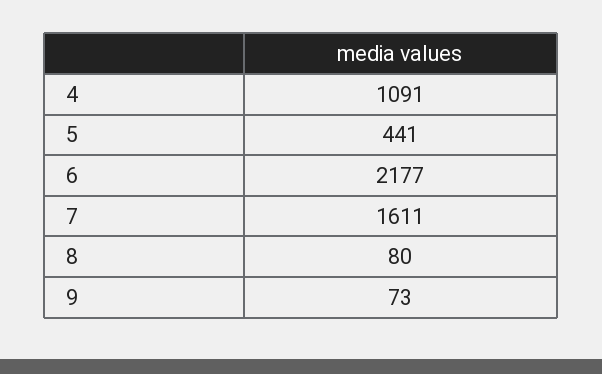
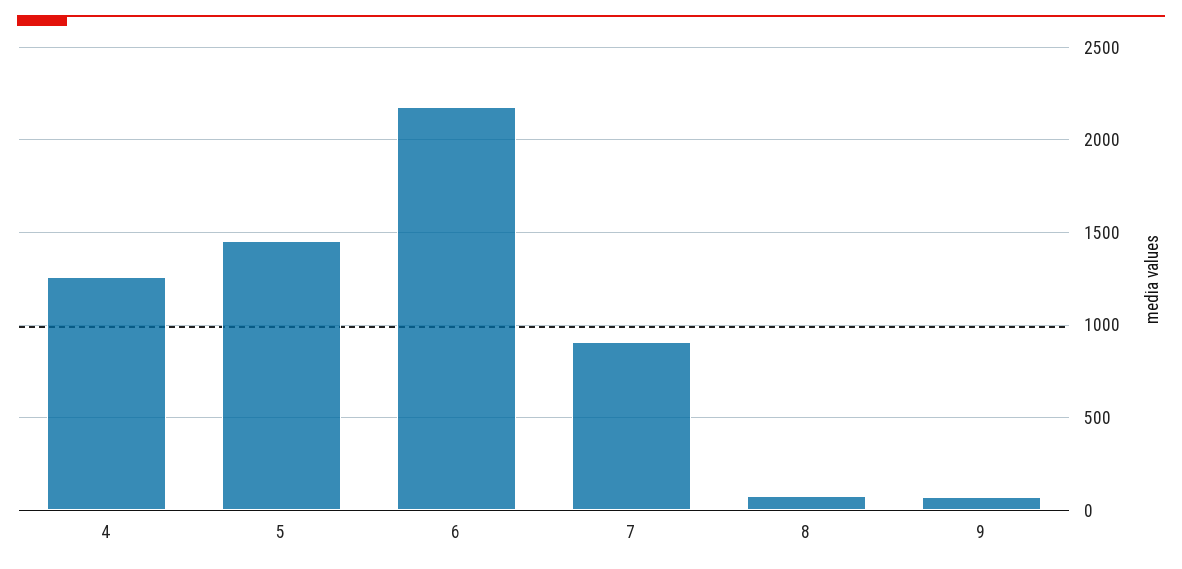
4: 1091 -> 1250
5: 441 -> 1450
7: 1611 -> 900

